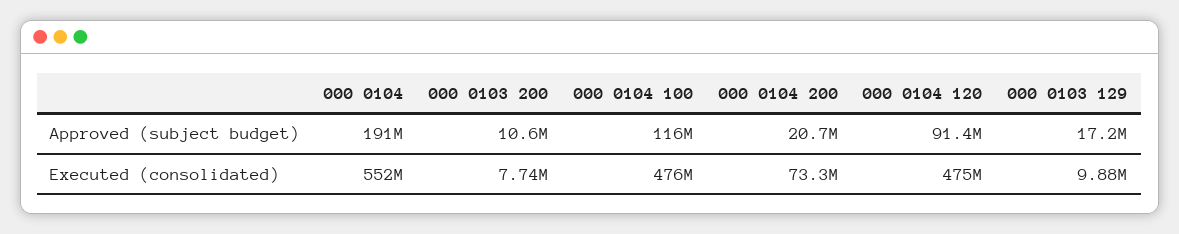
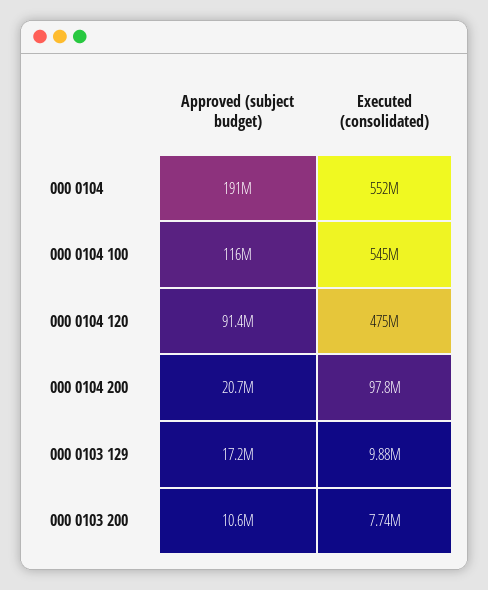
000 0104 100, Executed (consolidated): 476000000 -> 545000000
000 0104 200, Executed (consolidated): 73300000 -> 97800000

